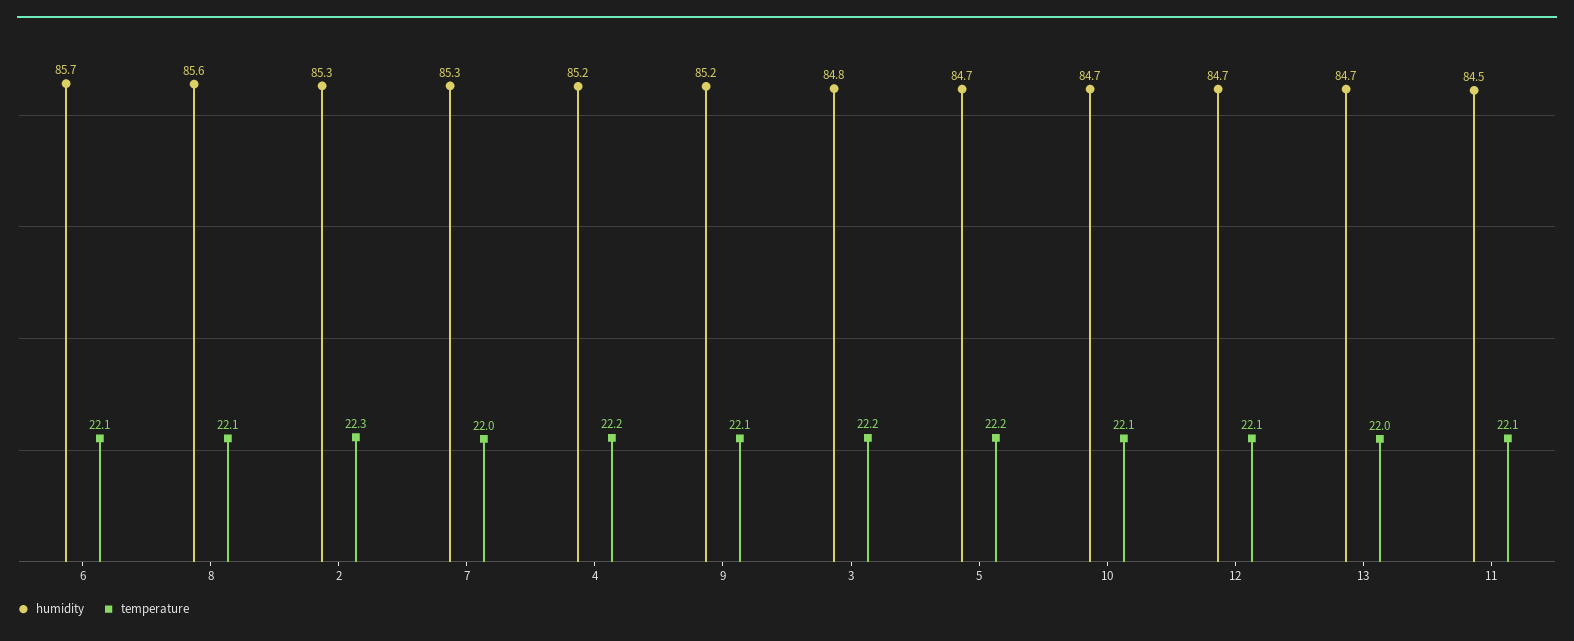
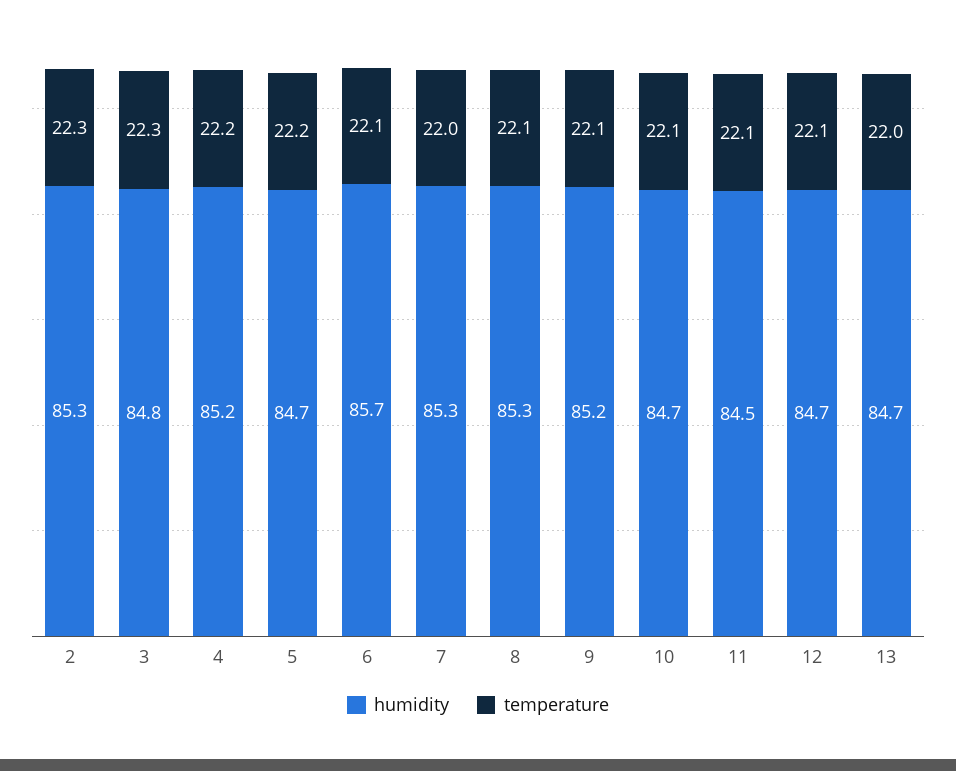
humidity, 8: 85.6 -> 85.3
temperature, 3: 22.2 -> 22.3

